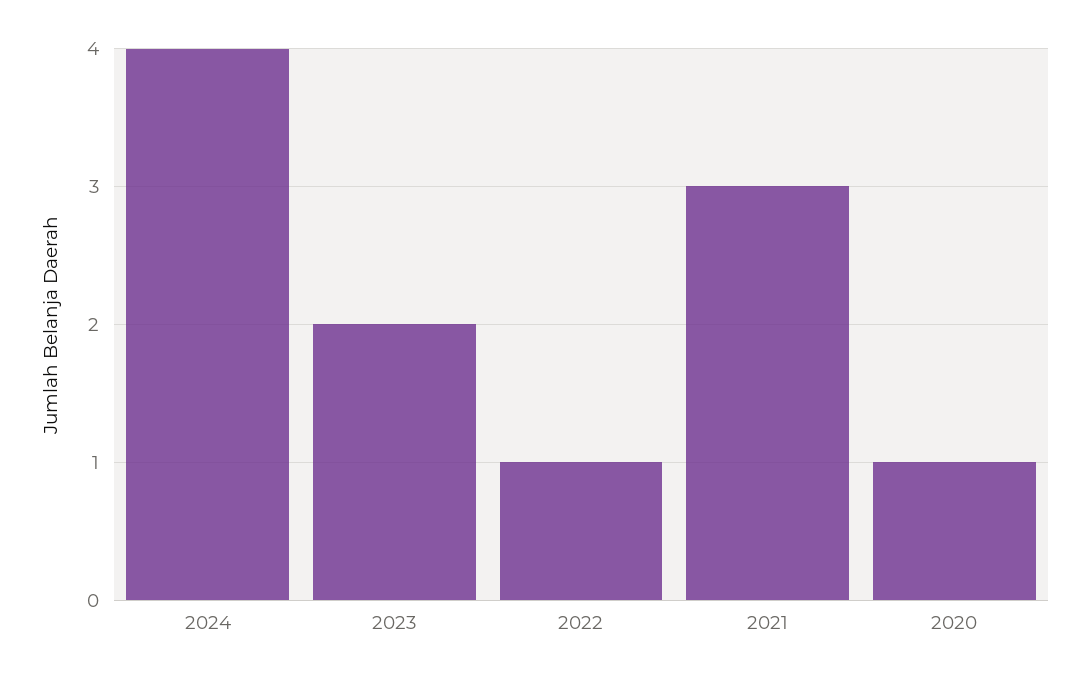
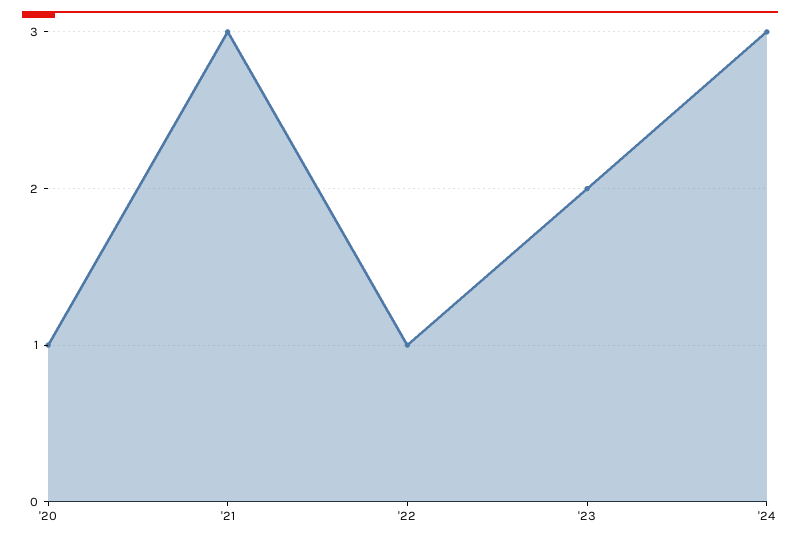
2024: 4 -> 3

